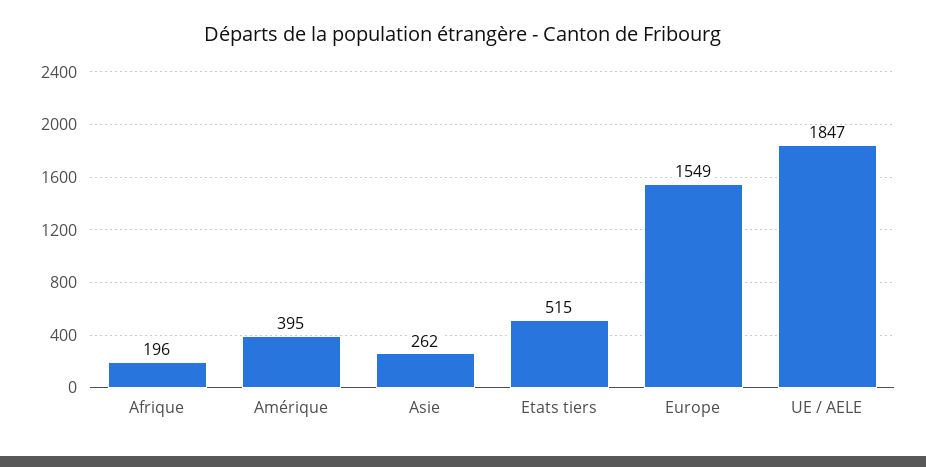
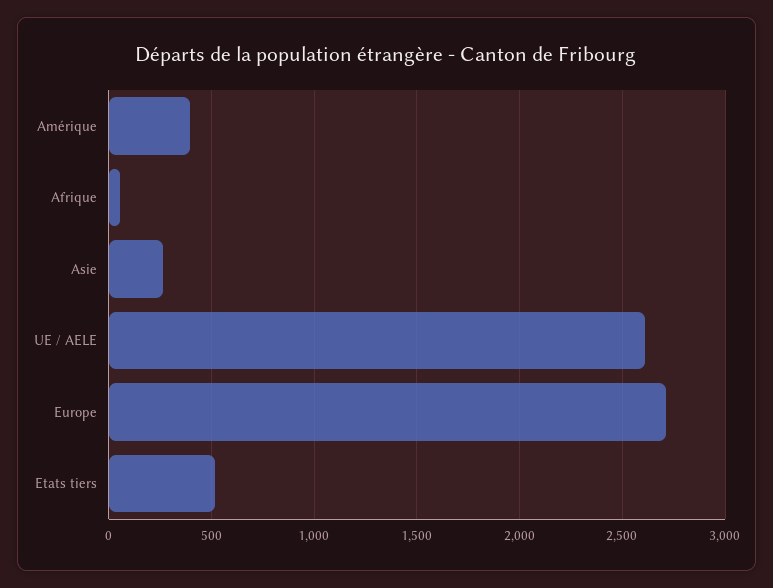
Afrique: 196 -> 50
Europe: 1549 -> 2700
UE / AELE: 1847 -> 2600

